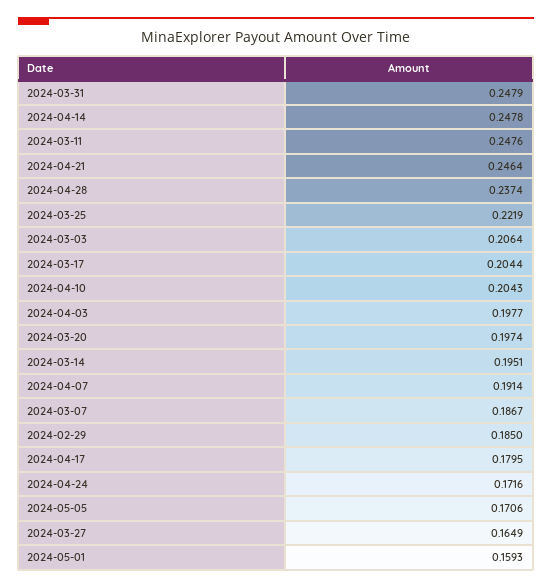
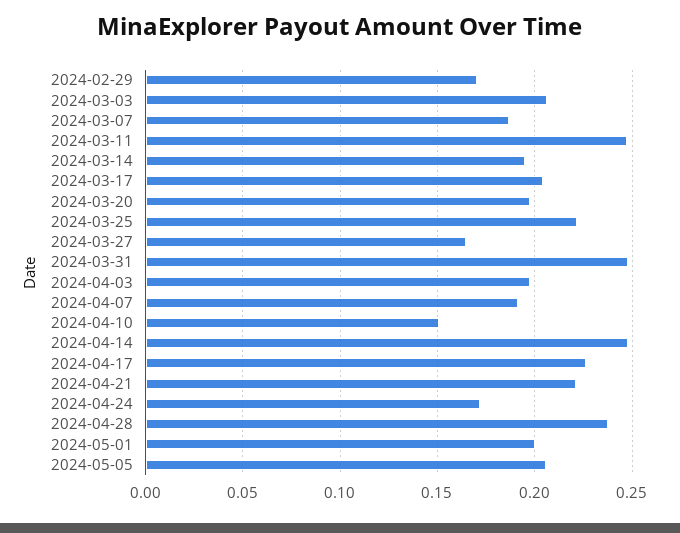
2024-04-21: 0.2464 -> 0.22
2024-04-10: 0.2043 -> 0.15
2024-02-29: 0.185 -> 0.17
2024-04-17: 0.1795 -> 0.225
2024-05-05: 0.1706 -> 0.205
2024-05-01: 0.1593 -> 0.2

